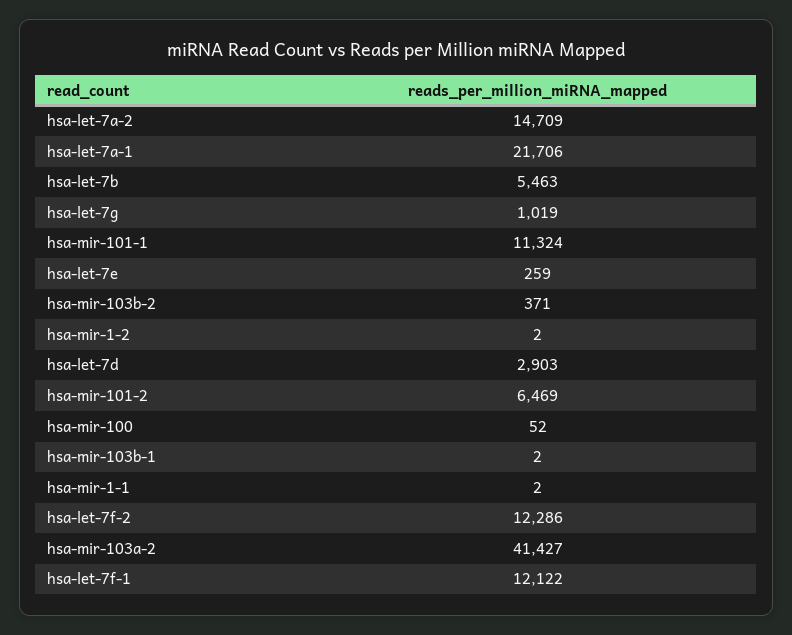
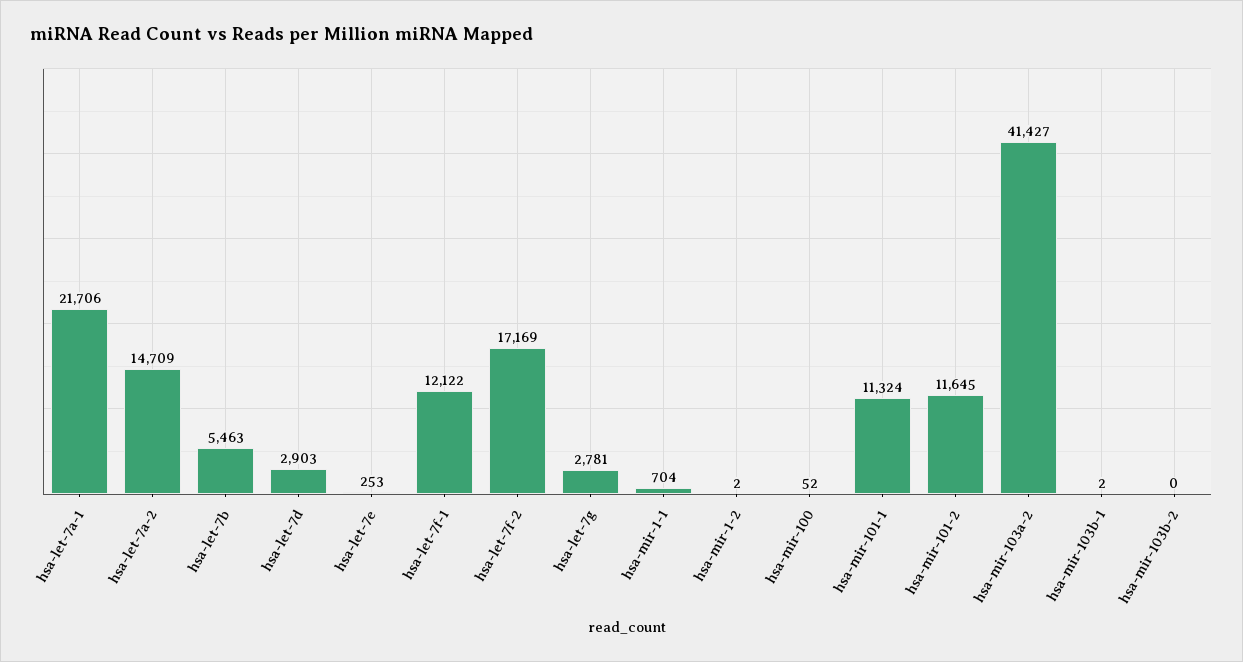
hsa-let-7g: 1019 -> 2781
hsa-let-7e: 259 -> 253
hsa-mir-103b-2: 371 -> 0
hsa-mir-101-2: 6469 -> 11645
hsa-mir-1-1: 2 -> 704
hsa-let-7f-2: 12286 -> 17169

